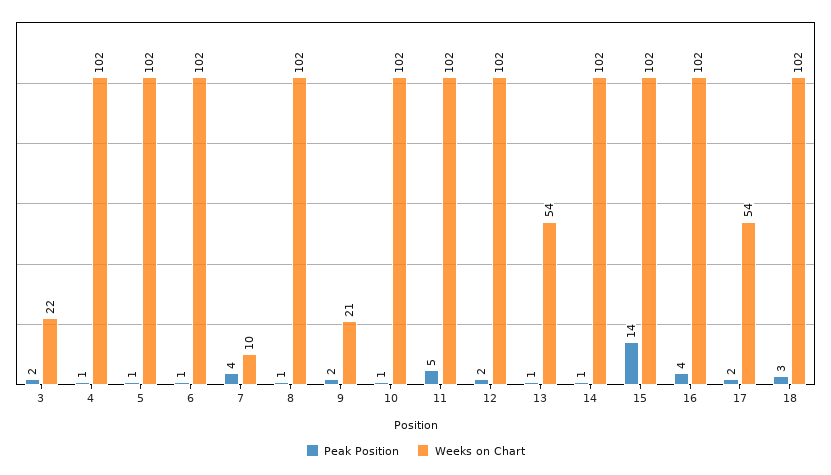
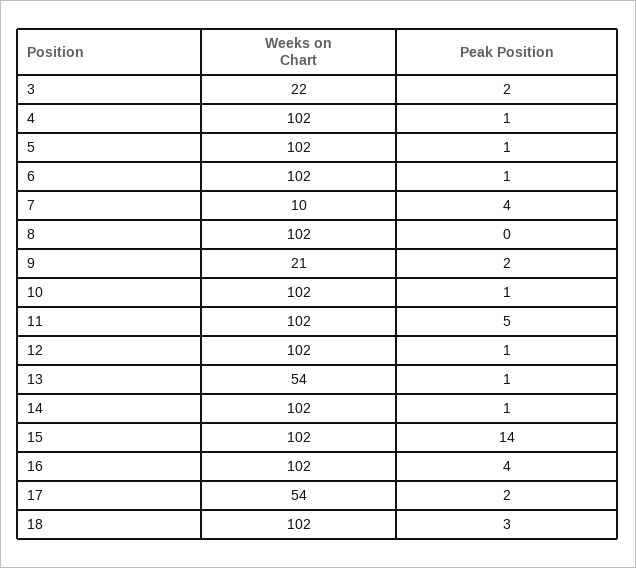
Peak Position, 8: 1 -> 0
Peak Position, 12: 2 -> 1

